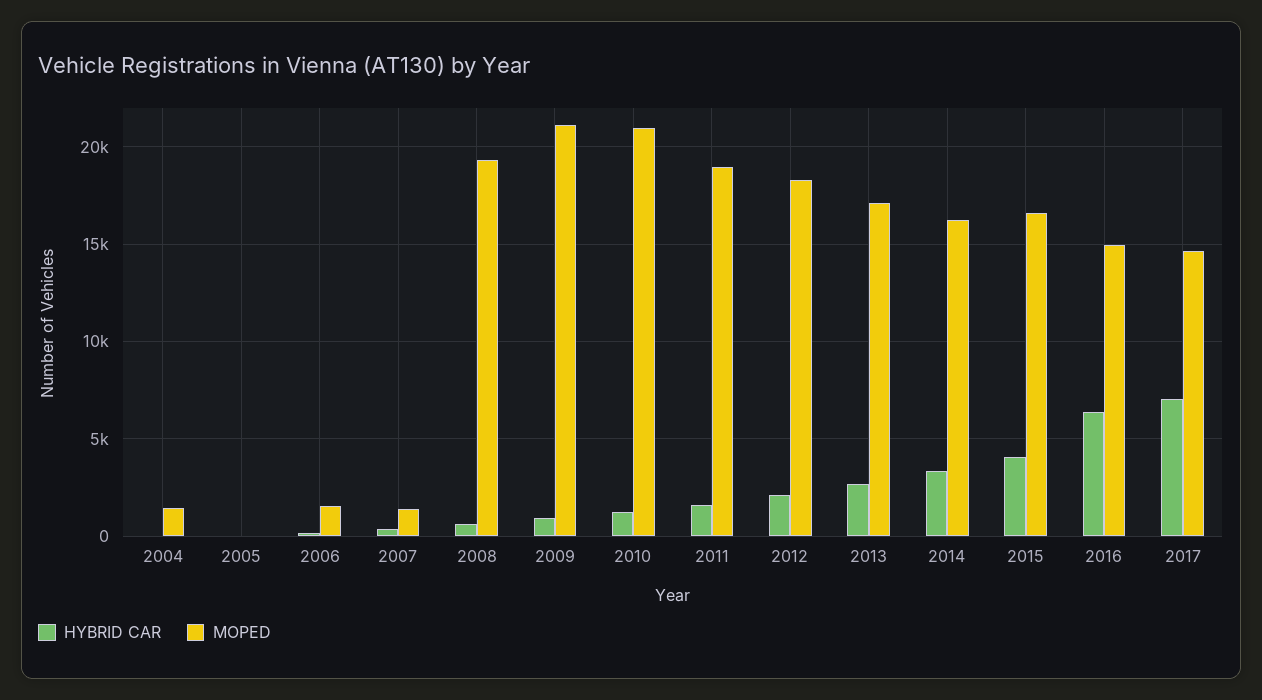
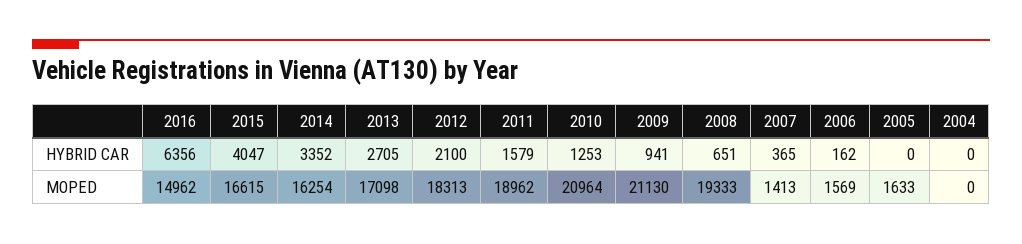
MOPED, 2004: 1500 -> 0
MOPED, 2005: 0 -> 1633
HYBRID CAR, 2017: 7000 -> none
MOPED, 2017: 14500 -> none

